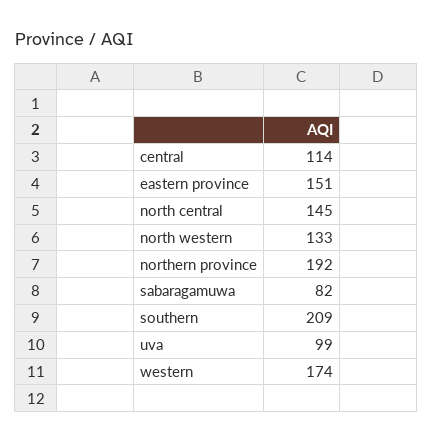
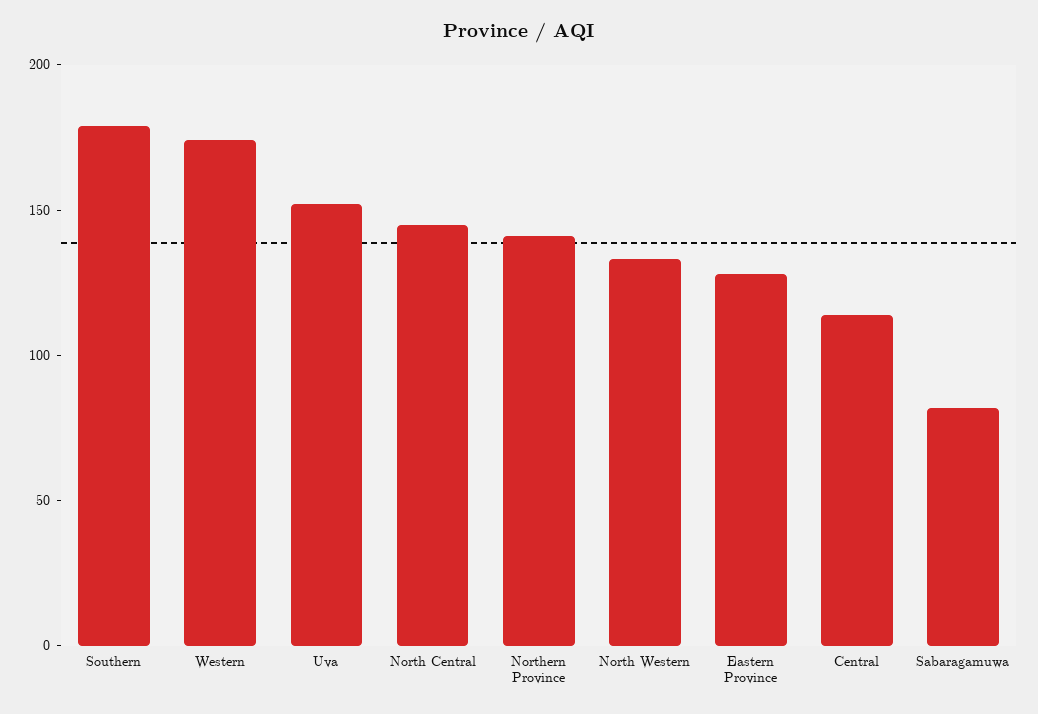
eastern province: 151 -> 130
northern province: 192 -> 140
southern: 209 -> 180
uva: 99 -> 150

